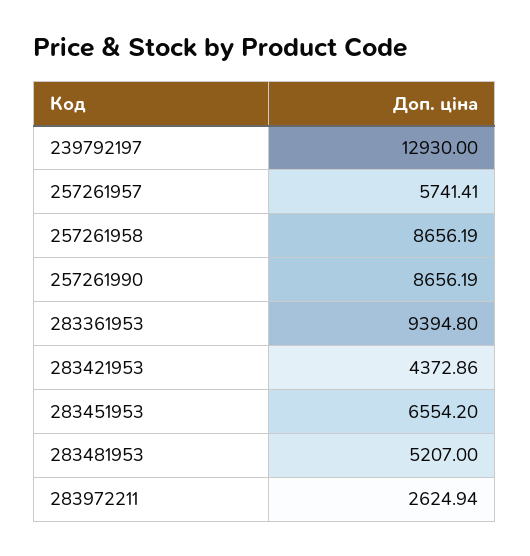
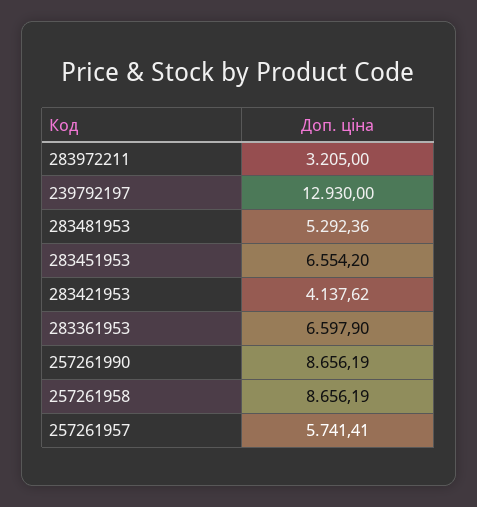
283361953: 9394.8 -> 6597.9
283421953: 4372.86 -> 4137.62
283481953: 5207 -> 5292.36
283972211: 2624.94 -> 3205

